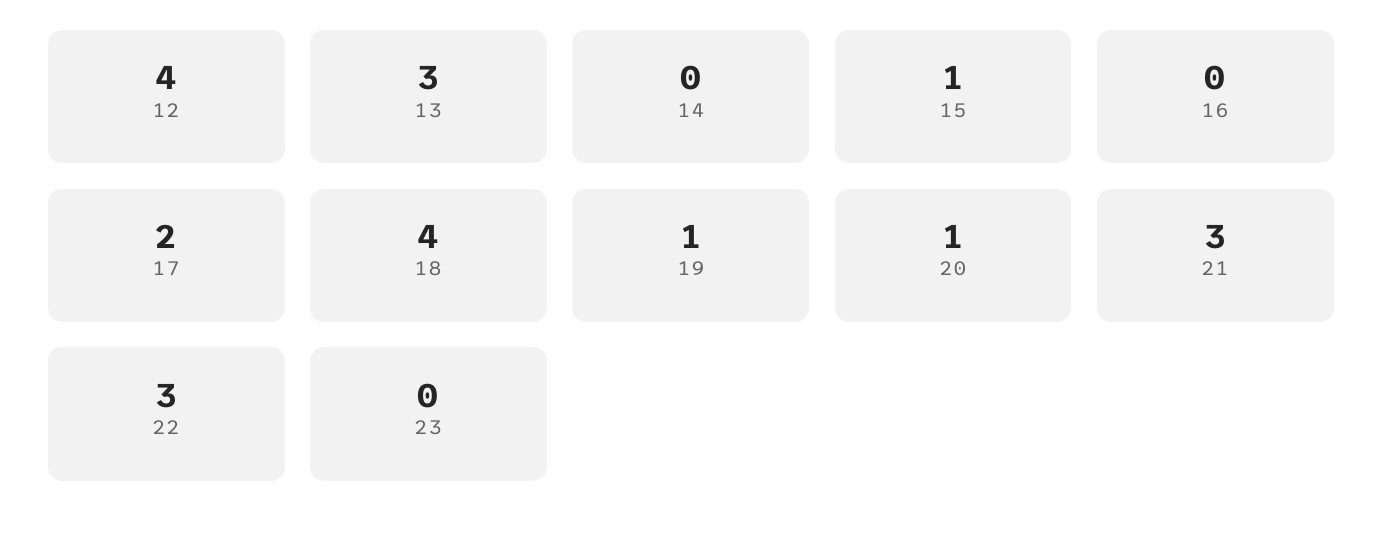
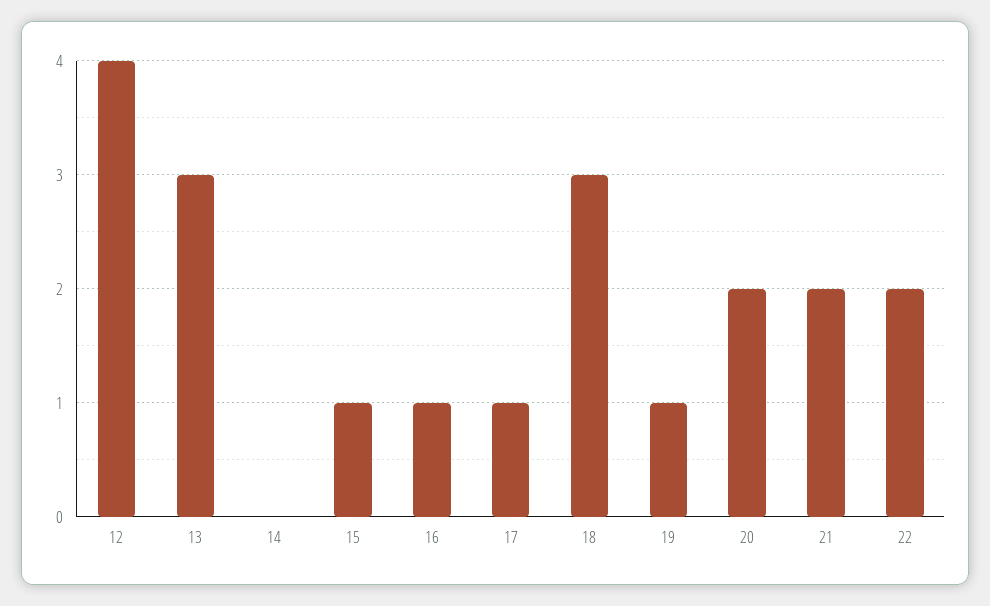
16: 0 -> 1
17: 2 -> 1
18: 4 -> 3
20: 1 -> 2
21: 3 -> 2
22: 3 -> 2
23: 0 -> none

